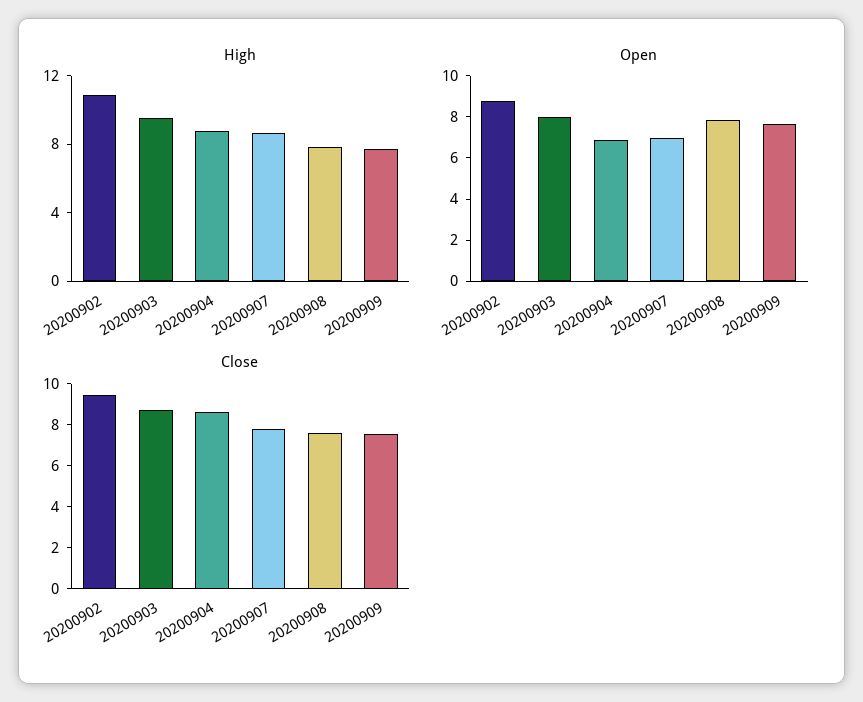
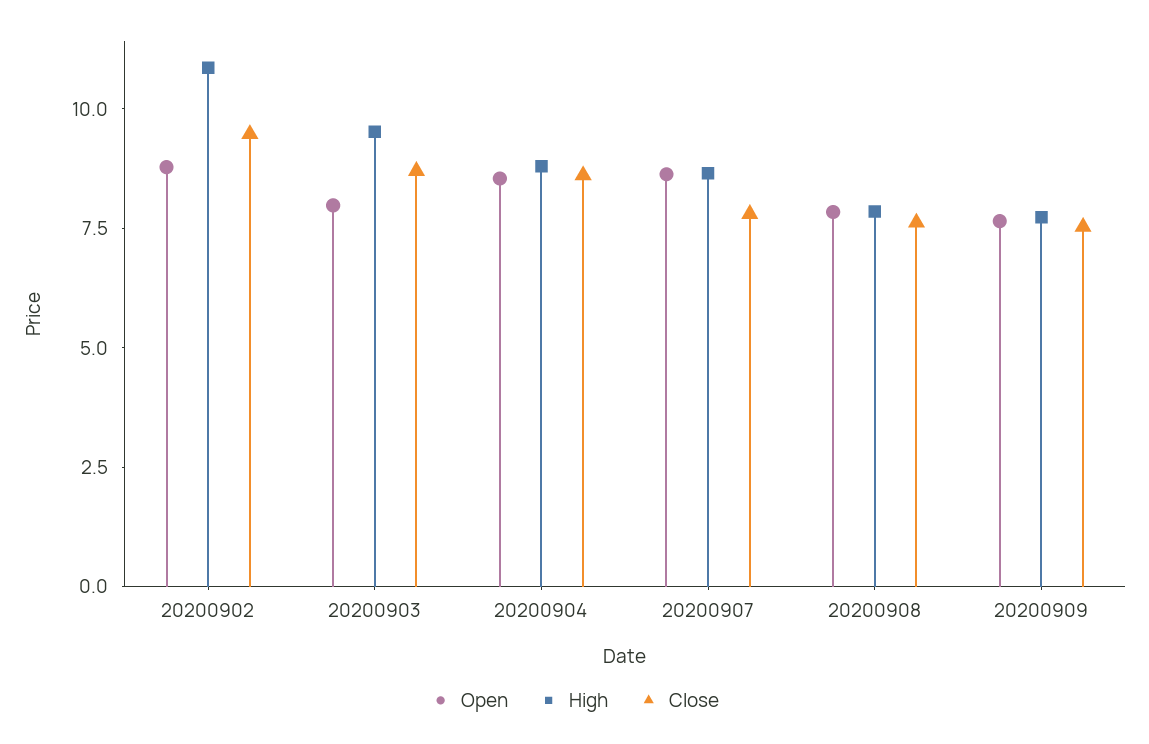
Open, 20200904: 7 -> 8.5
Open, 20200907: 7 -> 8.5

